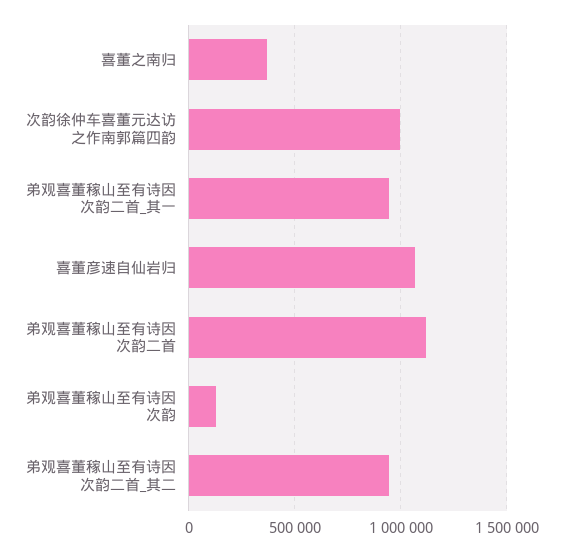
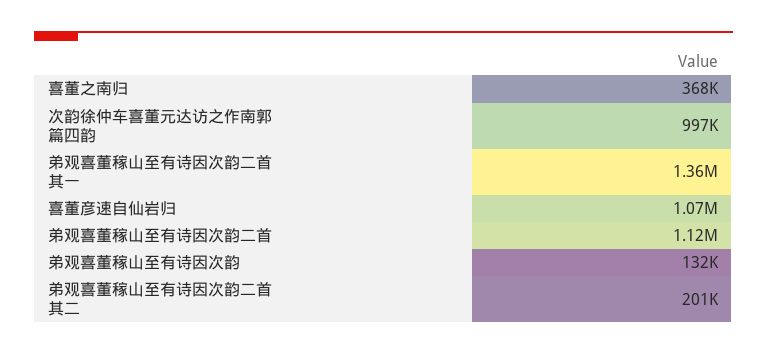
弟观喜董稼山至有诗因次韵二首_其一: 950000 -> 1360000
弟观喜董稼山至有诗因次韵二首_其二: 950000 -> 201000

